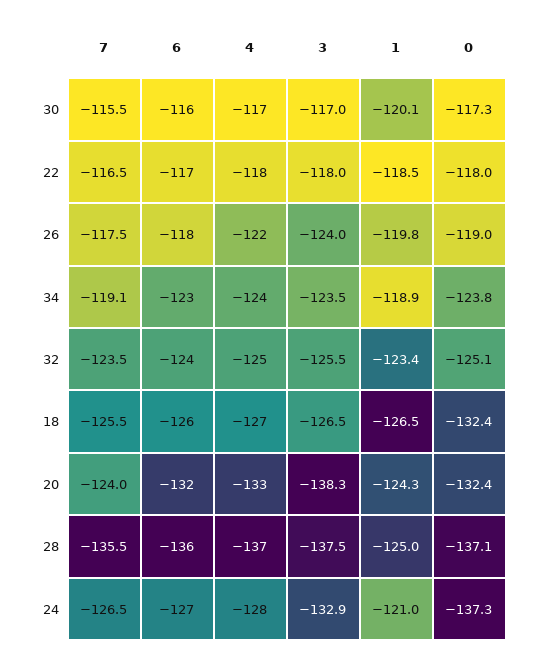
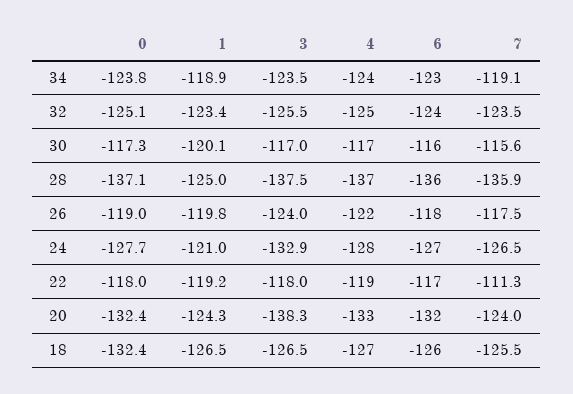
7, 30: -115.5 -> -115.6
7, 22: -116.5 -> -111.3
4, 22: -118 -> -119
1, 22: -118.5 -> -119.2
7, 28: -135.5 -> -135.9
0, 24: -137.3 -> -127.7

